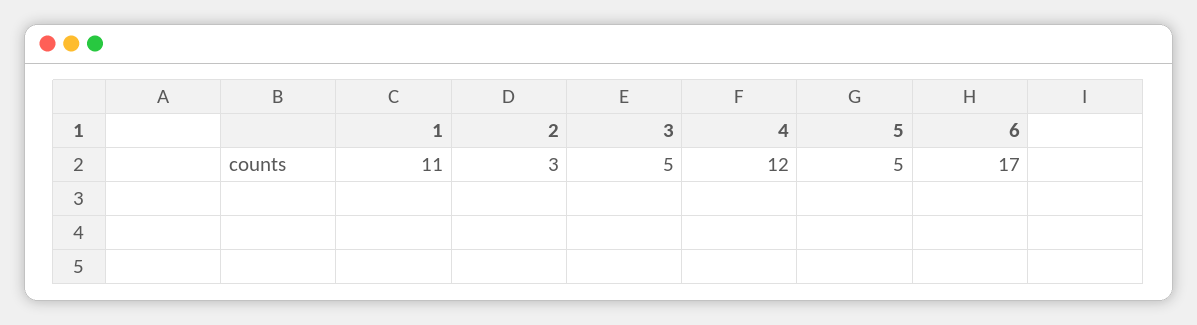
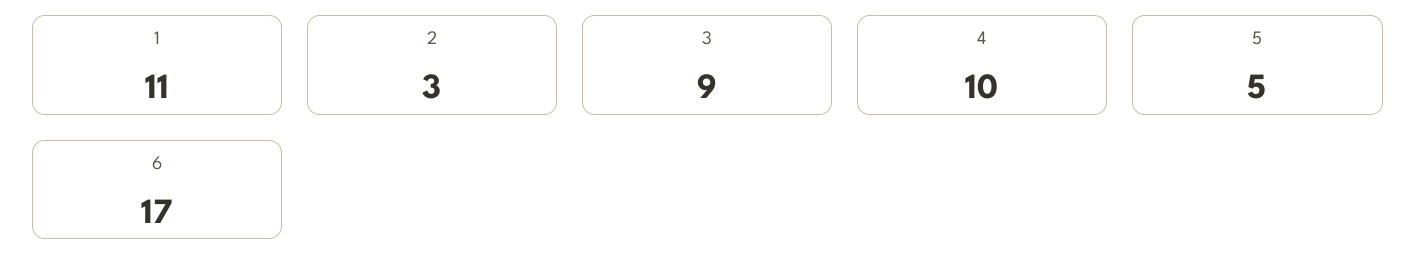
3: 5 -> 9
4: 12 -> 10

